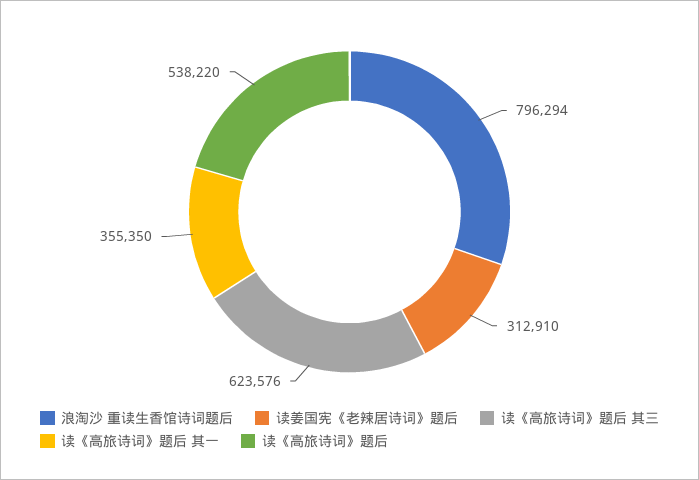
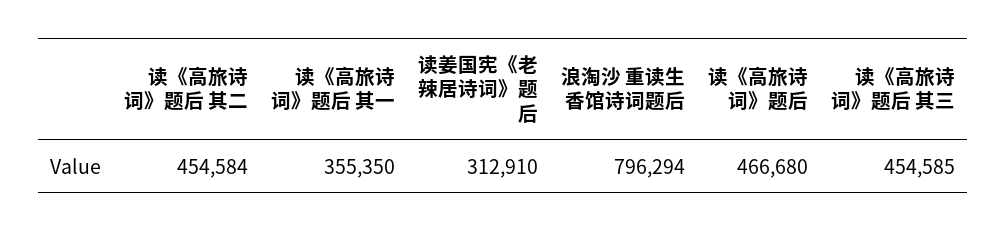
读《高旅诗词》题后 其三: 623576 -> 454585
读《高旅诗词》题后: 538220 -> 466680
读《高旅诗词》题后 其二: none -> 454584

